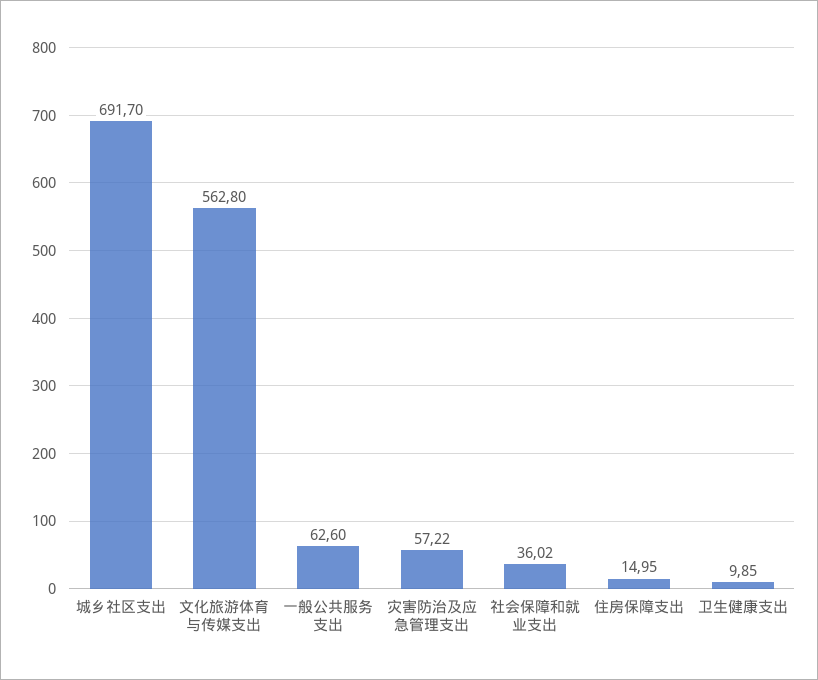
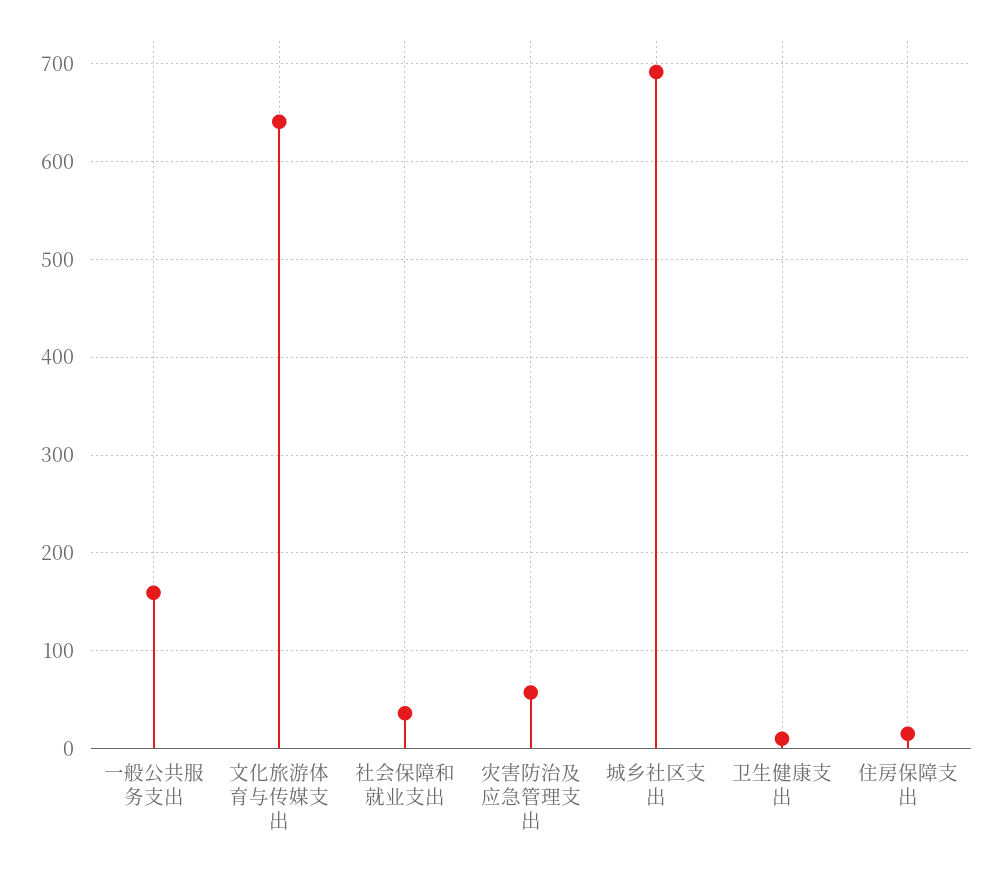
文化旅游体育与传媒支出: 562.8 -> 640
一般公共服务支出: 62.6 -> 160

